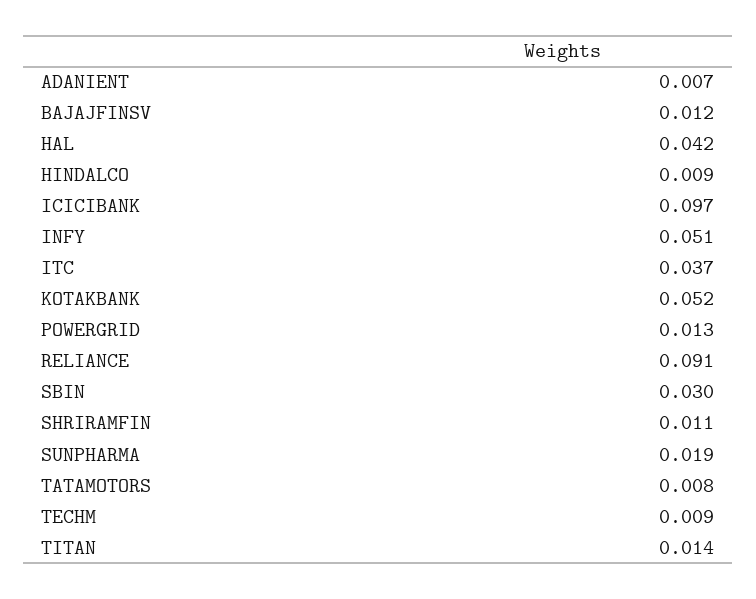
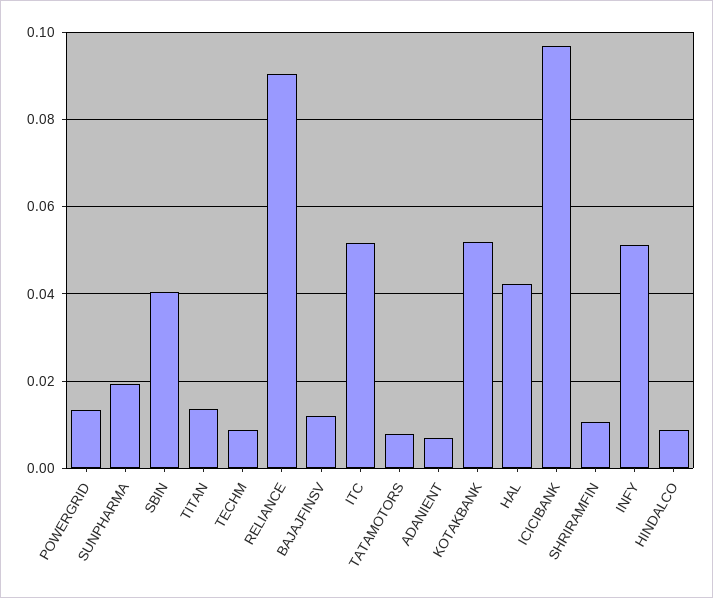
ITC: 0.037 -> 0.052
SBIN: 0.03 -> 0.04

